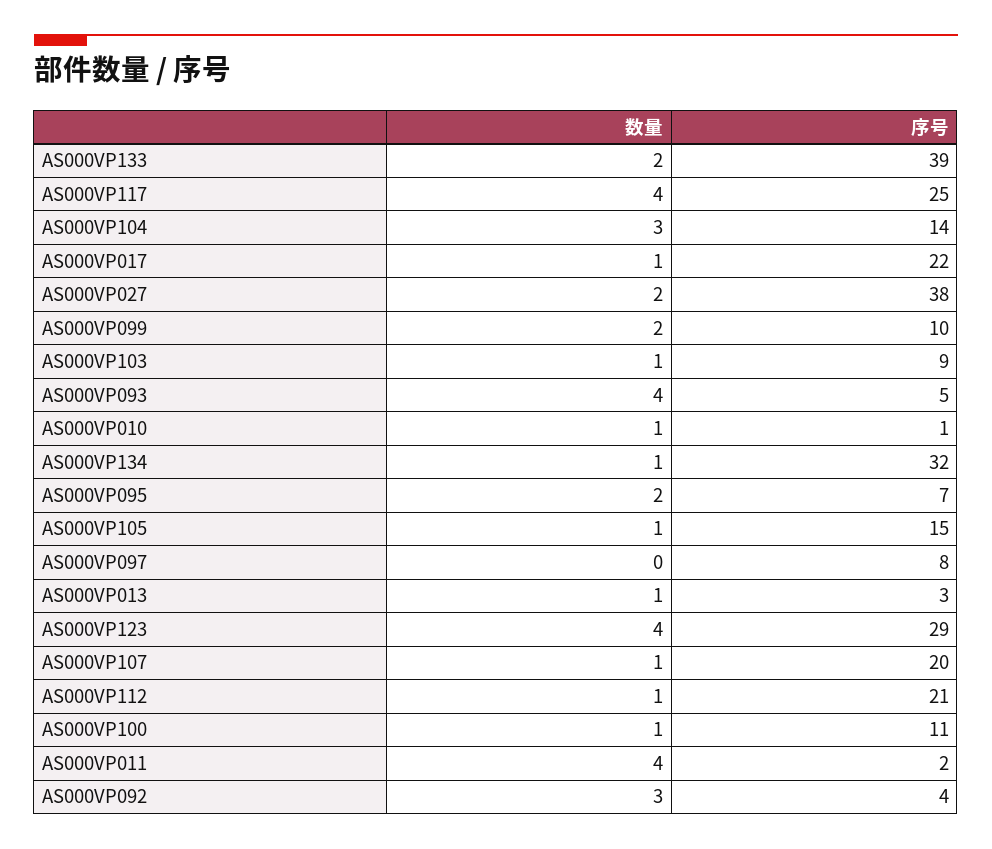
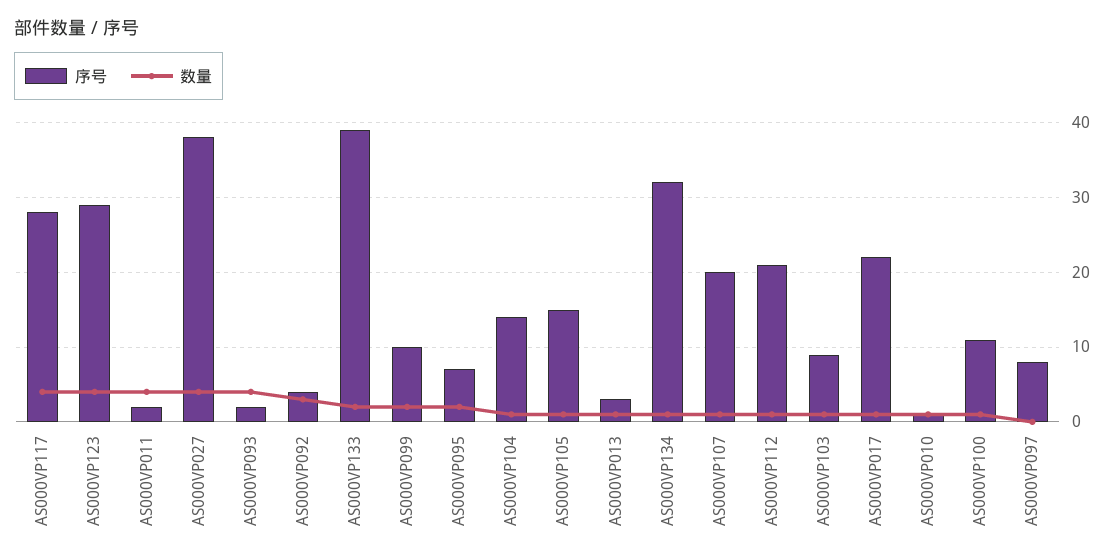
序号, AS000VP117: 25 -> 28
数量, AS000VP104: 3 -> 1
数量, AS000VP027: 2 -> 4
序号, AS000VP093: 5 -> 2

